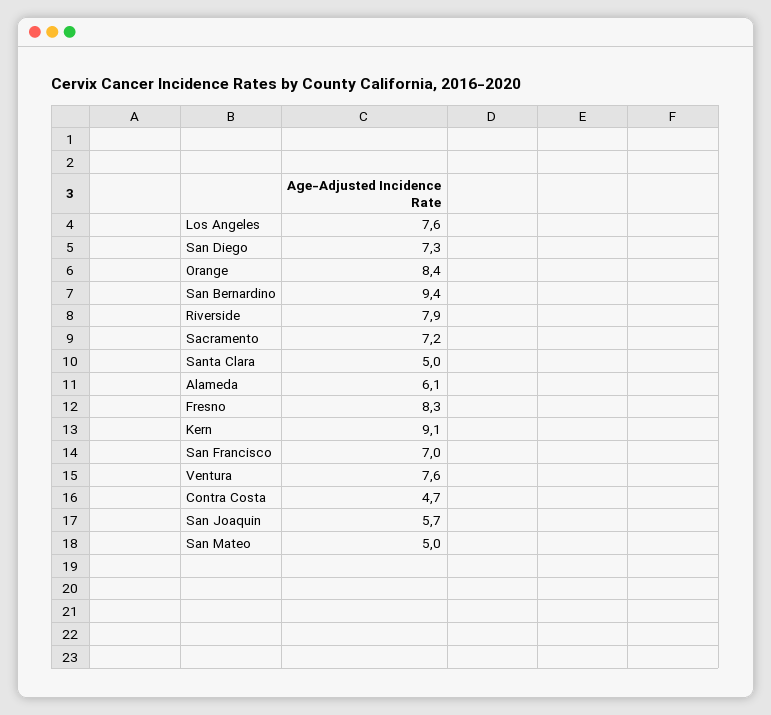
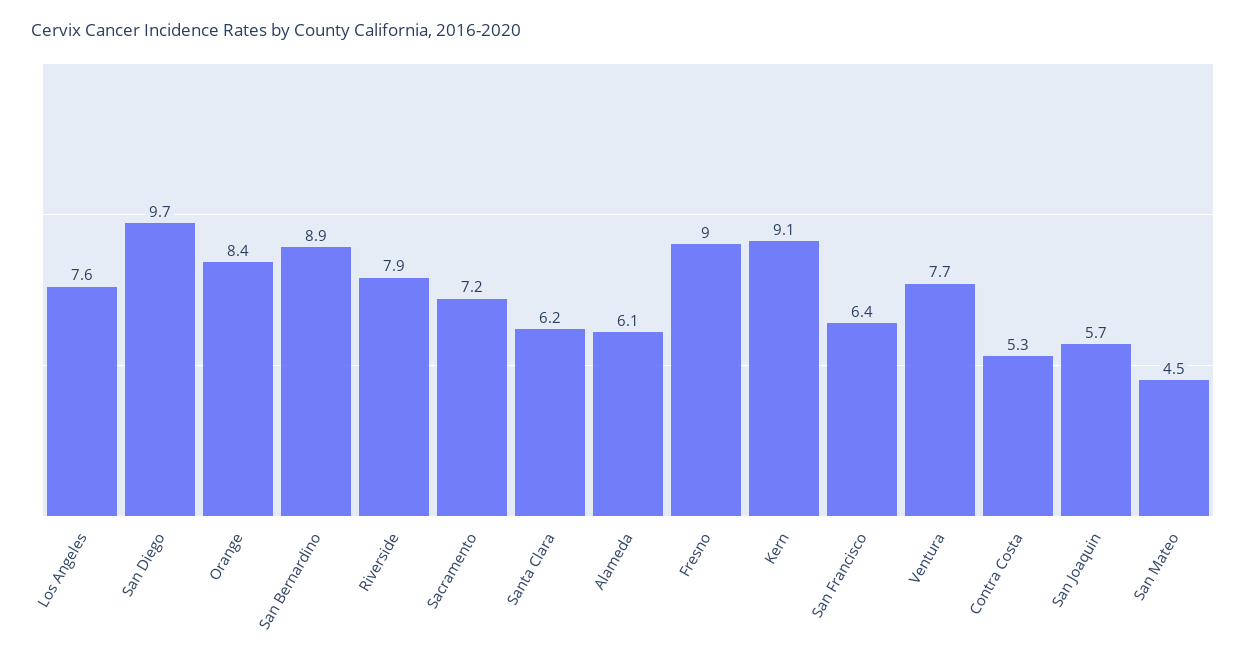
San Diego: 7.3 -> 9.7
San Bernardino: 9.4 -> 8.9
Santa Clara: 5 -> 6.2
Fresno: 8.3 -> 9
San Francisco: 7 -> 6.4
Ventura: 7.6 -> 7.7
Contra Costa: 4.7 -> 5.3
San Mateo: 5 -> 4.5

